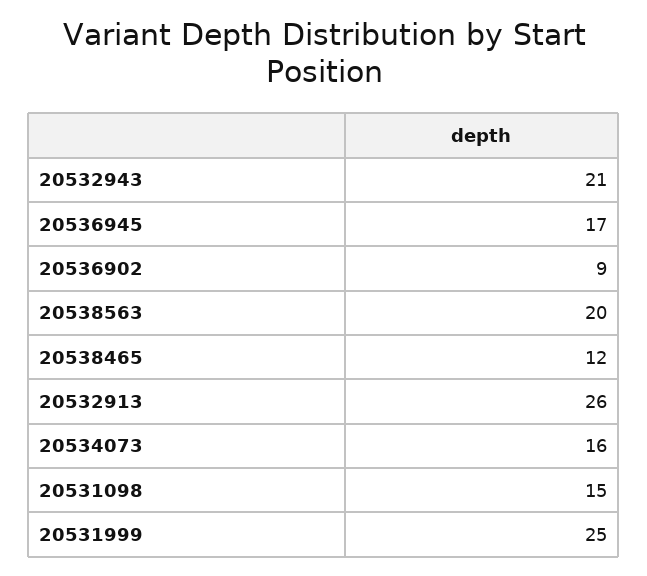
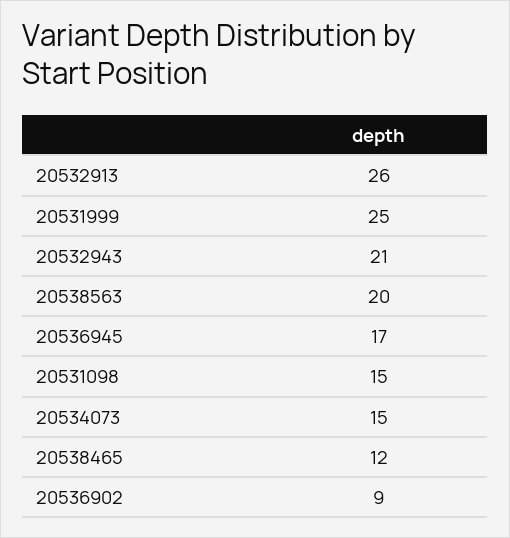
20534073: 16 -> 15

